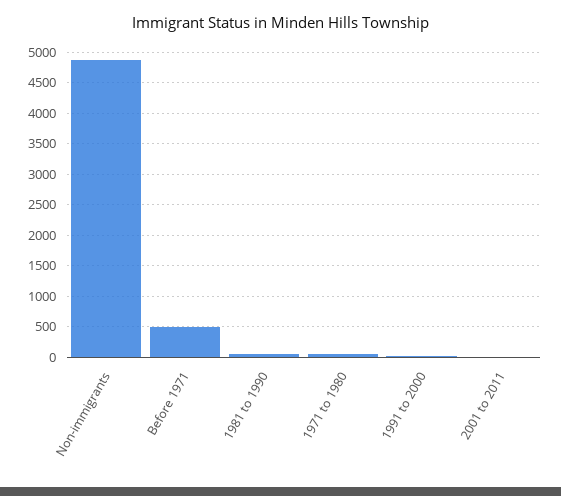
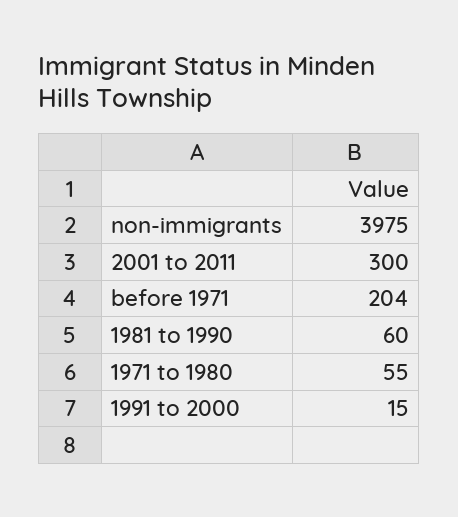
Non-immigrants: 4900 -> 3975
Before 1971: 500 -> 204
2001 to 2011: 0 -> 300

